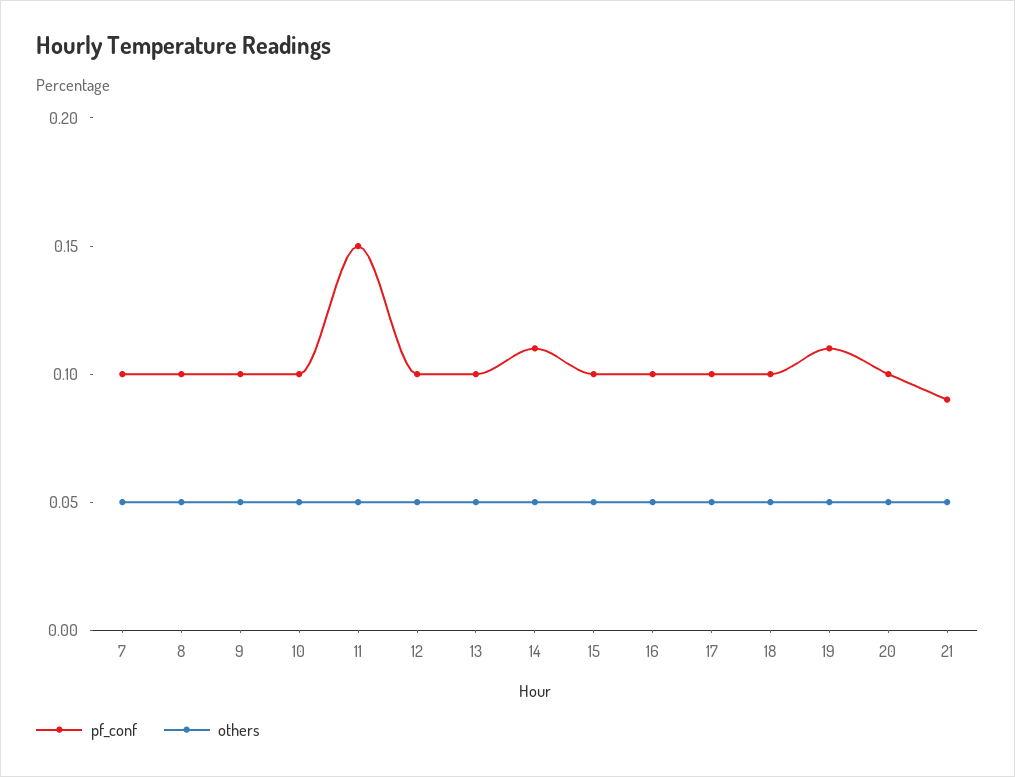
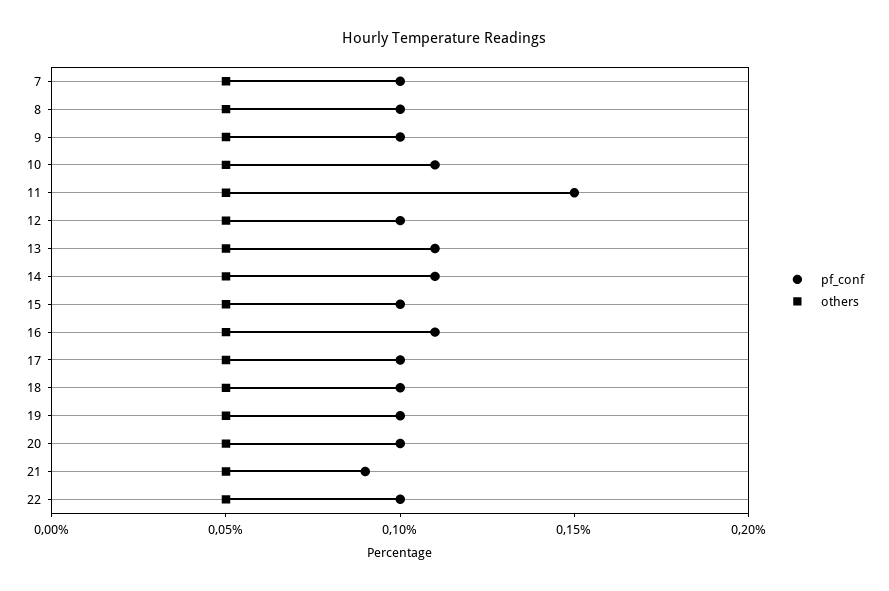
pf_conf, 10: 0.1 -> 0.11
pf_conf, 13: 0.1 -> 0.11
pf_conf, 16: 0.1 -> 0.11
pf_conf, 19: 0.11 -> 0.1
pf_conf, 22: none -> 0.1
others, 22: none -> 0.05

